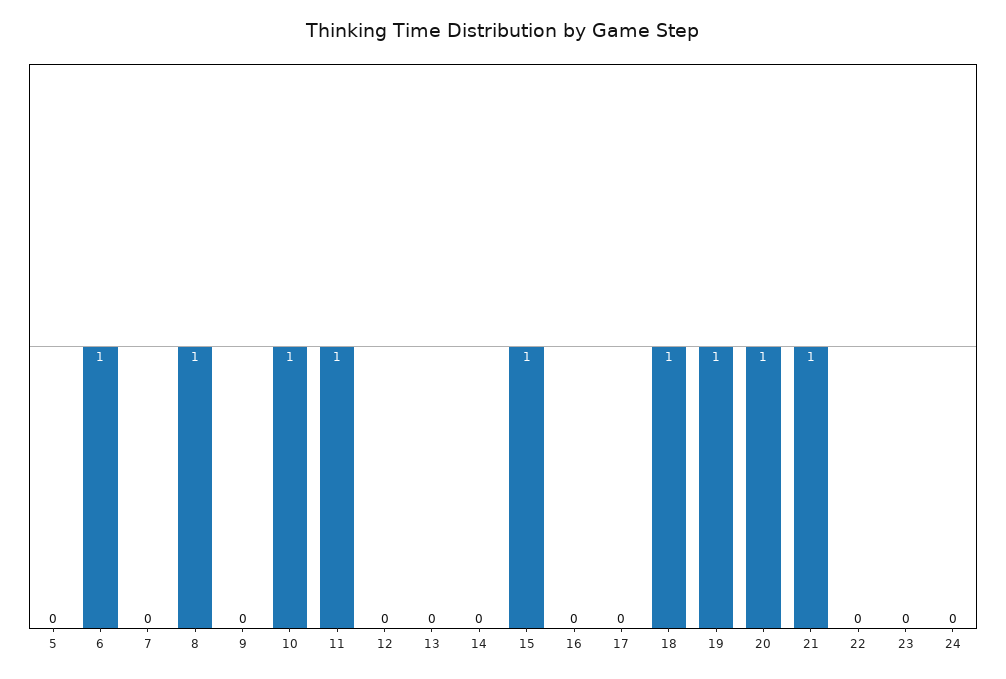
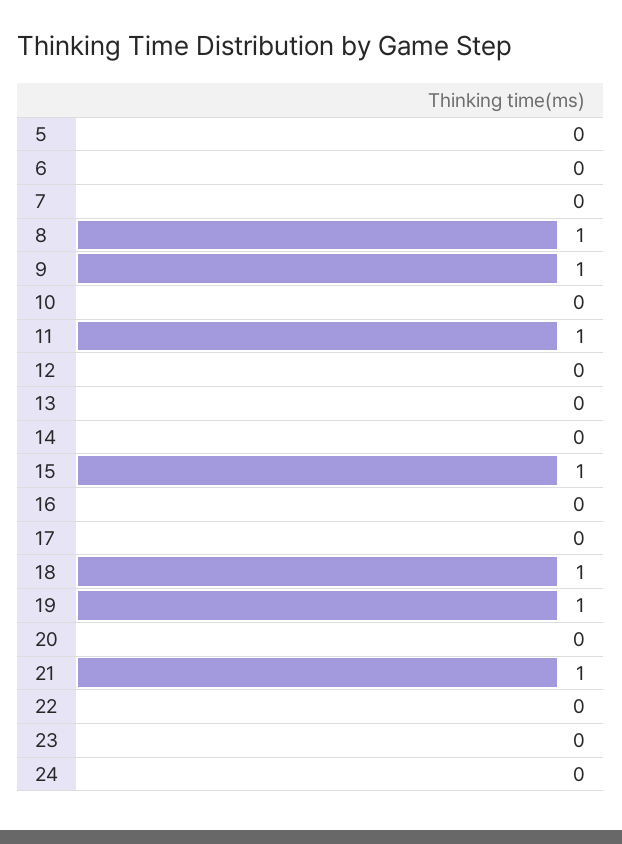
6: 1 -> 0
9: 0 -> 1
10: 1 -> 0
20: 1 -> 0

